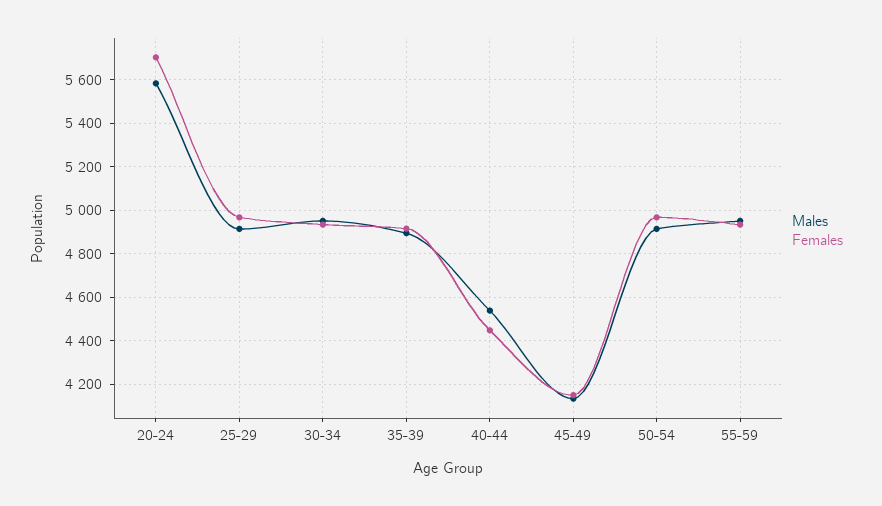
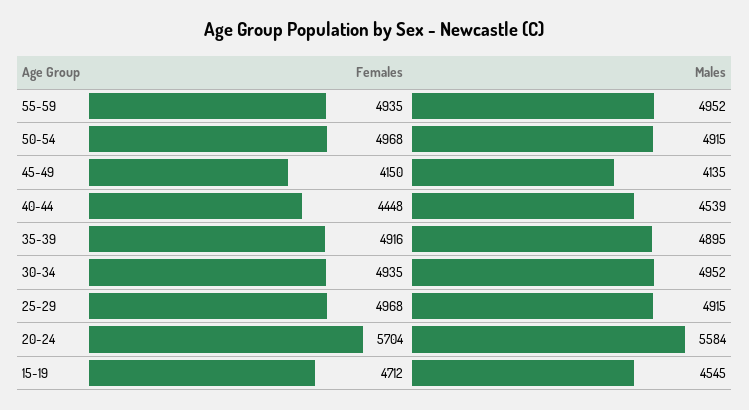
Females, 15-19: none -> 4712
Males, 15-19: none -> 4545

